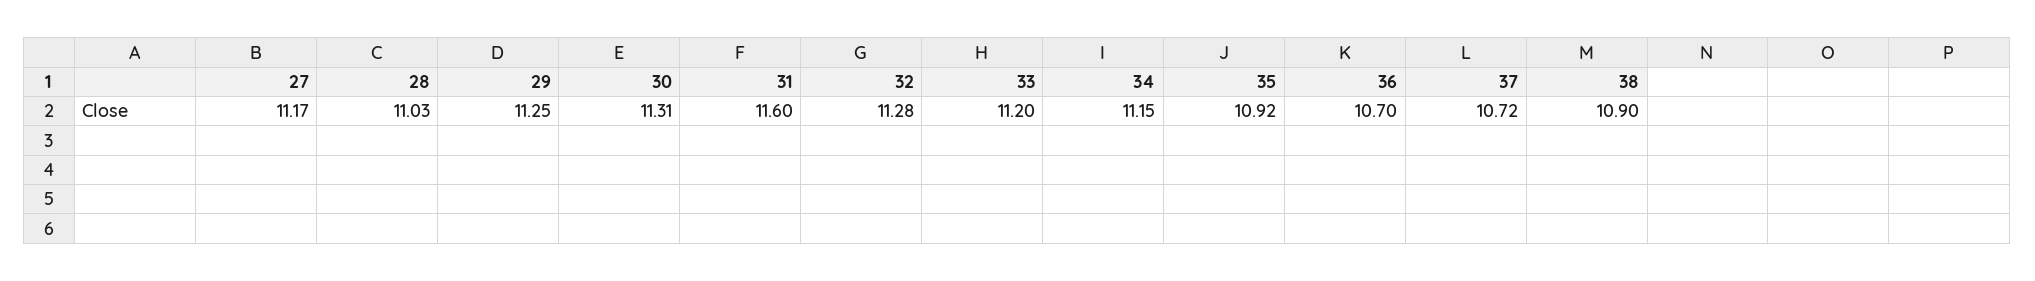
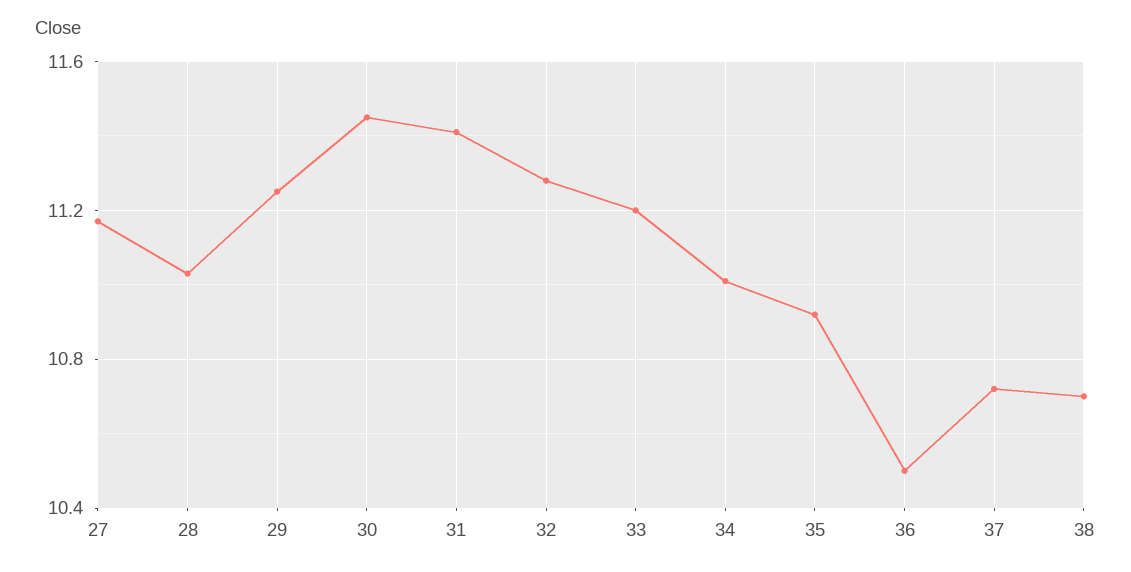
30: 11.31 -> 11.45
31: 11.6 -> 11.4
34: 11.15 -> 11
36: 10.7 -> 10.5
38: 10.9 -> 10.7

